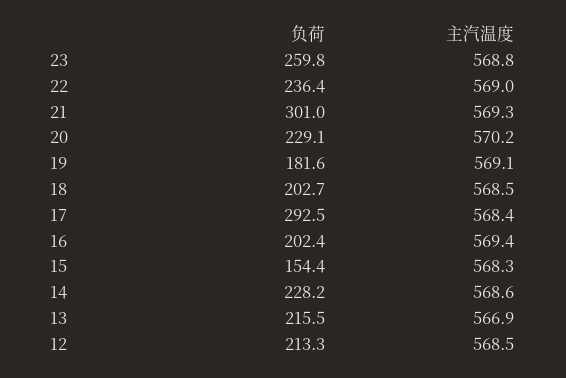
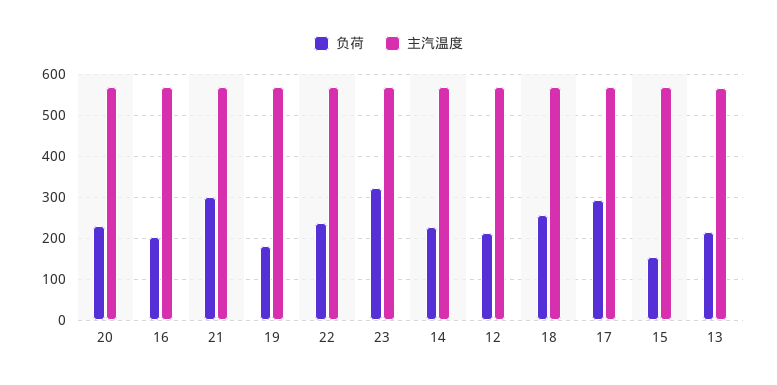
负荷, 23: 259.8 -> 320
负荷, 18: 202.7 -> 260

